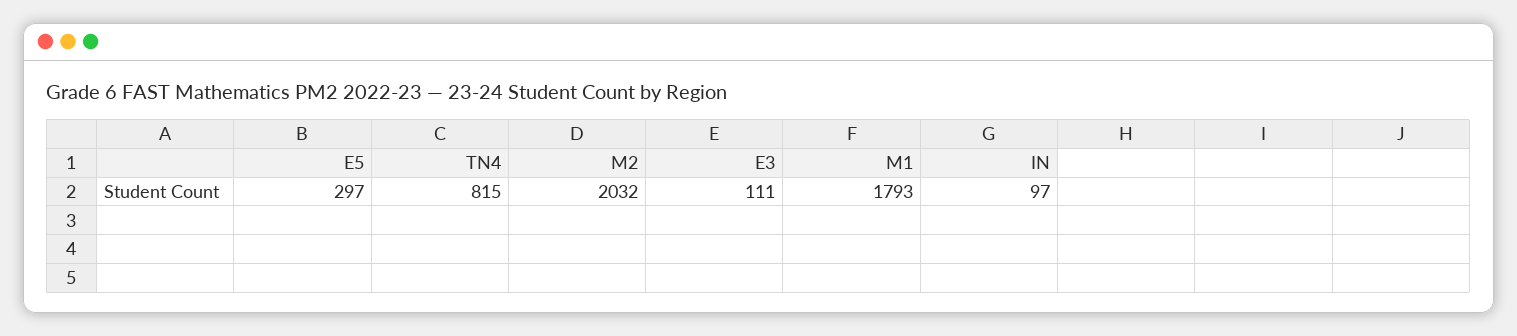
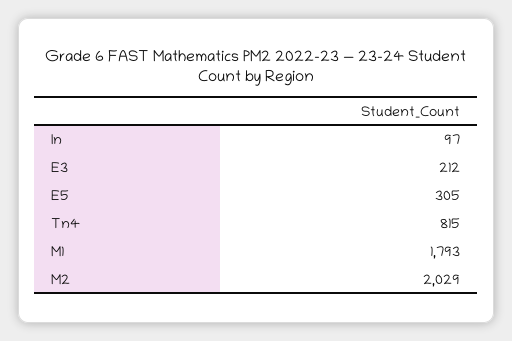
E5: 297 -> 305
M2: 2032 -> 2029
E3: 111 -> 212

